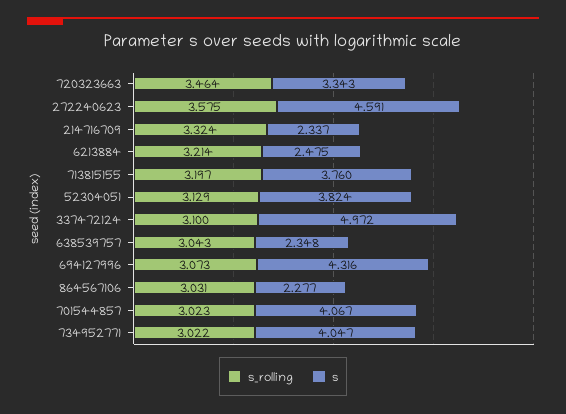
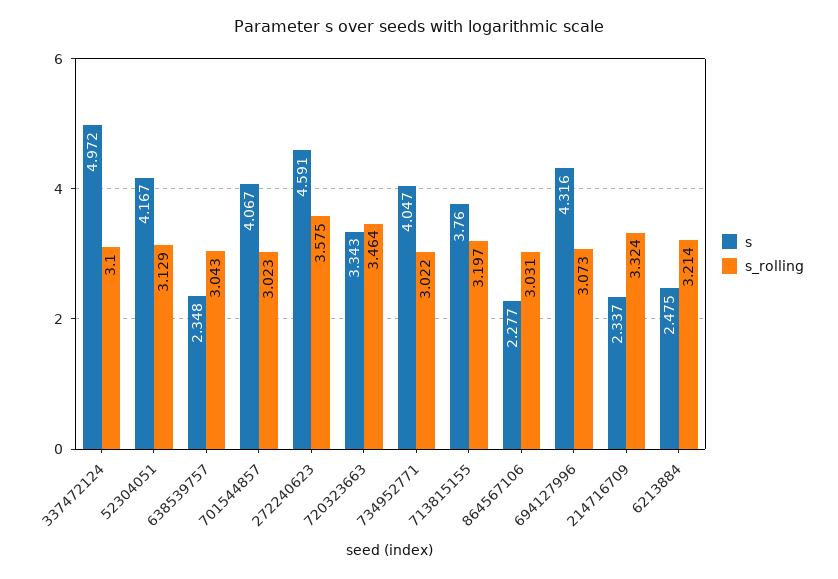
s, 52304051: 3.824 -> 4.167

